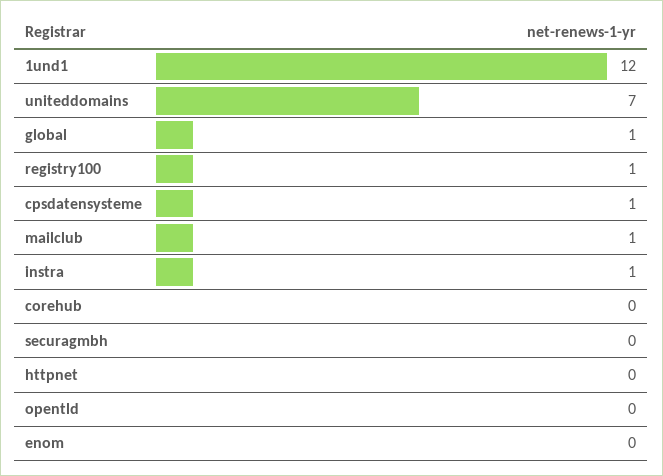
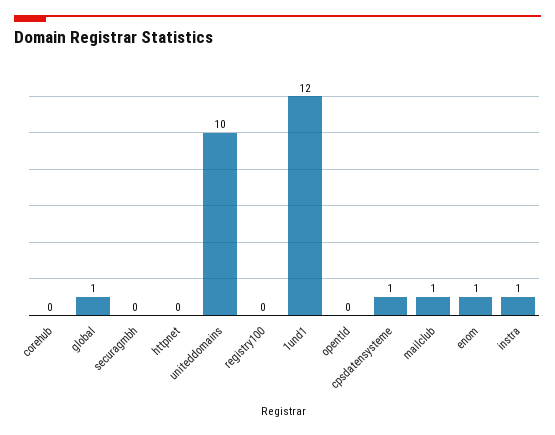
uniteddomains: 7 -> 10
registry100: 1 -> 0
enom: 0 -> 1

